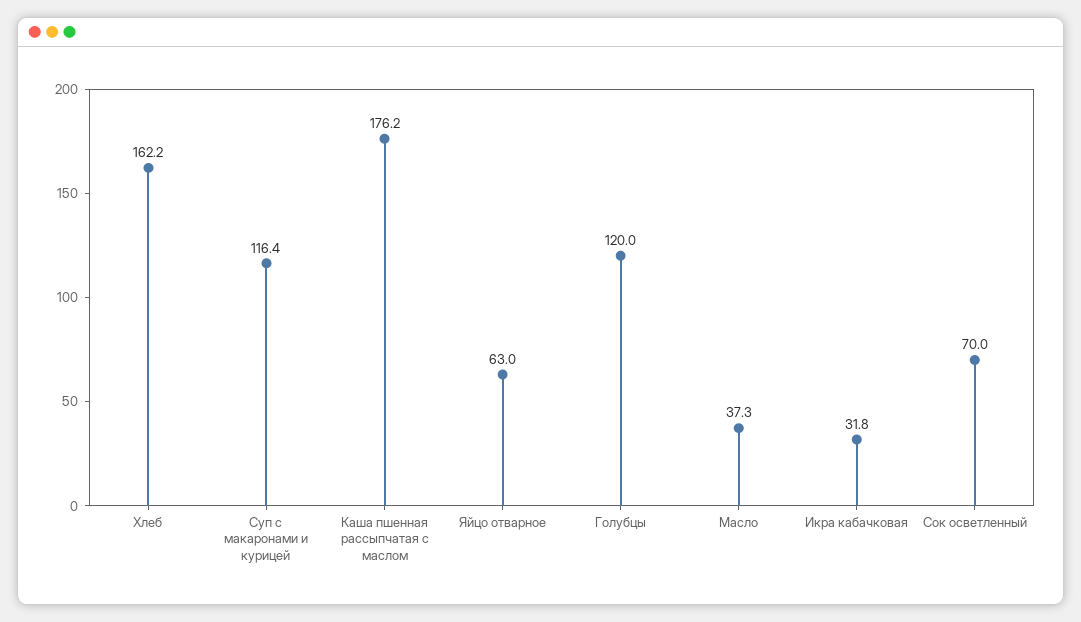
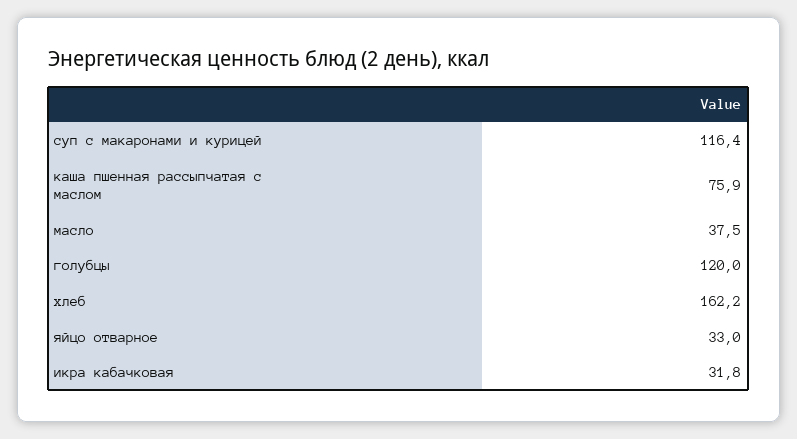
Каша пшенная рассыпчатая с маслом: 176.2 -> 75.9
Яйцо отварное: 63 -> 33
Масло: 37.3 -> 37.5
Сок осветленный: 70 -> none

